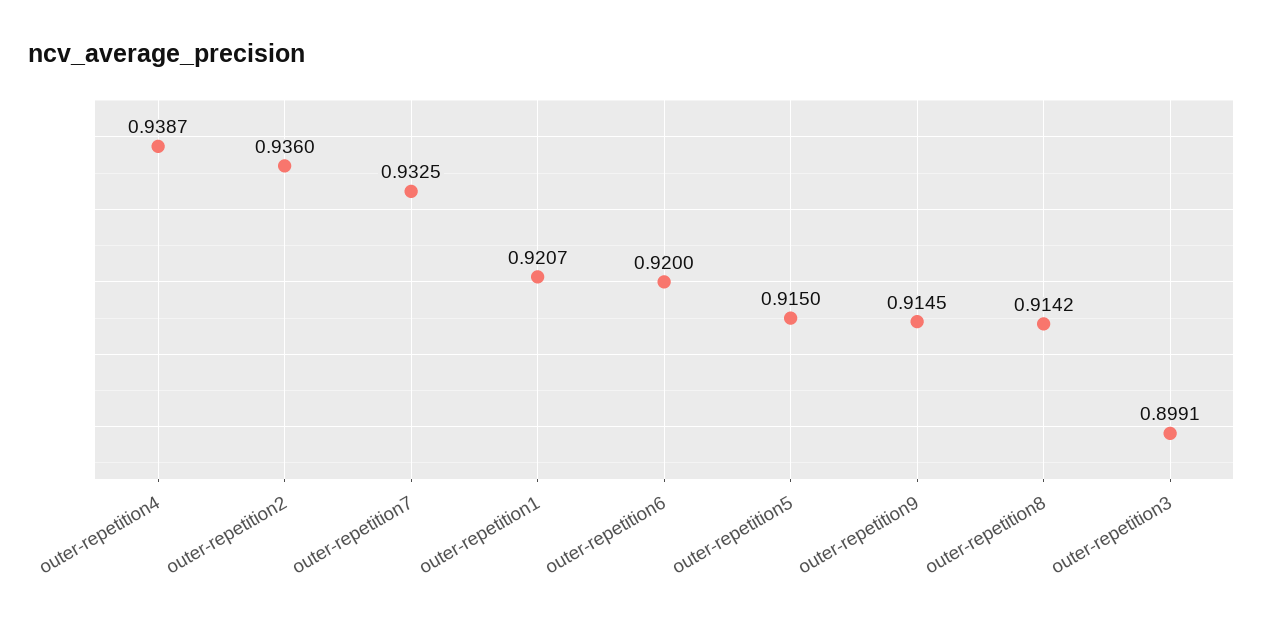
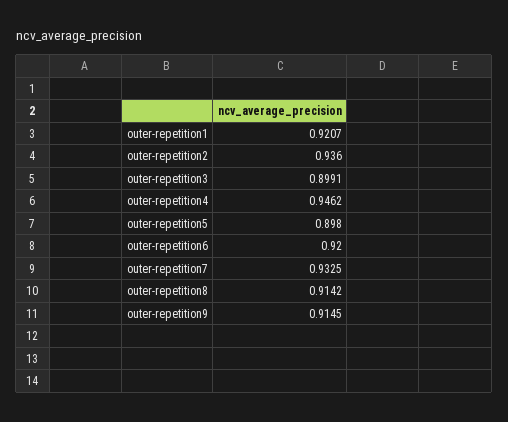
outer-repetition4: 0.9387 -> 0.9462
outer-repetition5: 0.915 -> 0.898

